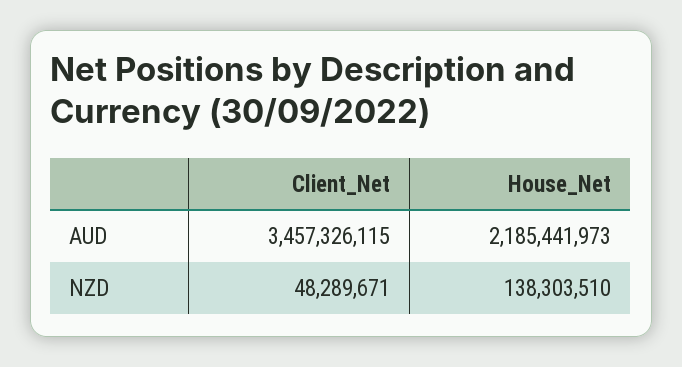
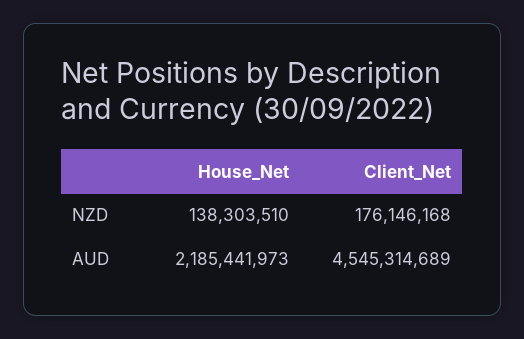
Client_Net, AUD: 3457326115 -> 4545314689
Client_Net, NZD: 48289671 -> 176146168

